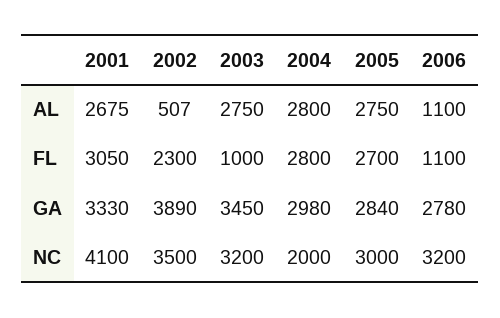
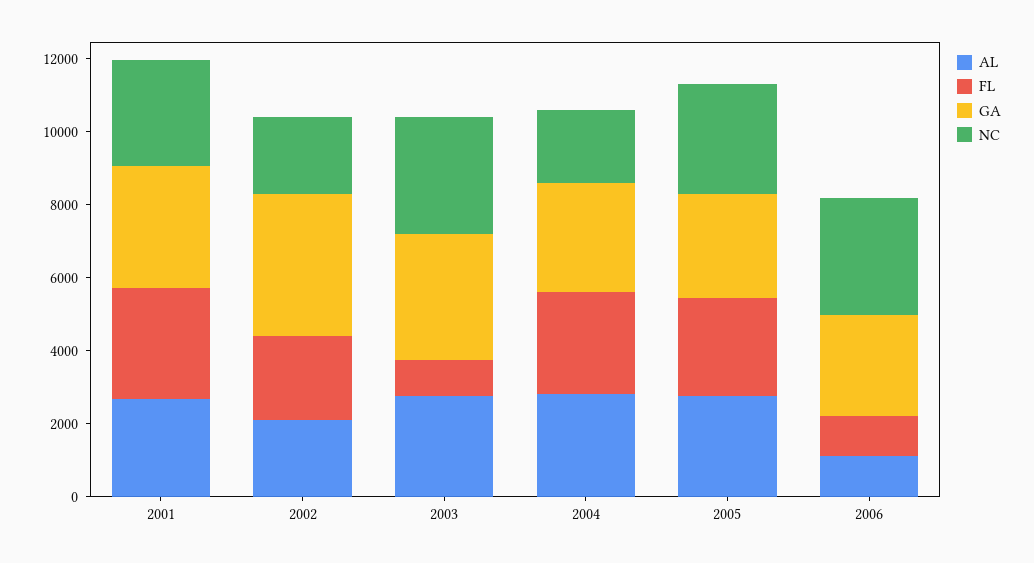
AL, 2002: 507 -> 2000
NC, 2001: 4100 -> 3000
NC, 2002: 3500 -> 2000

